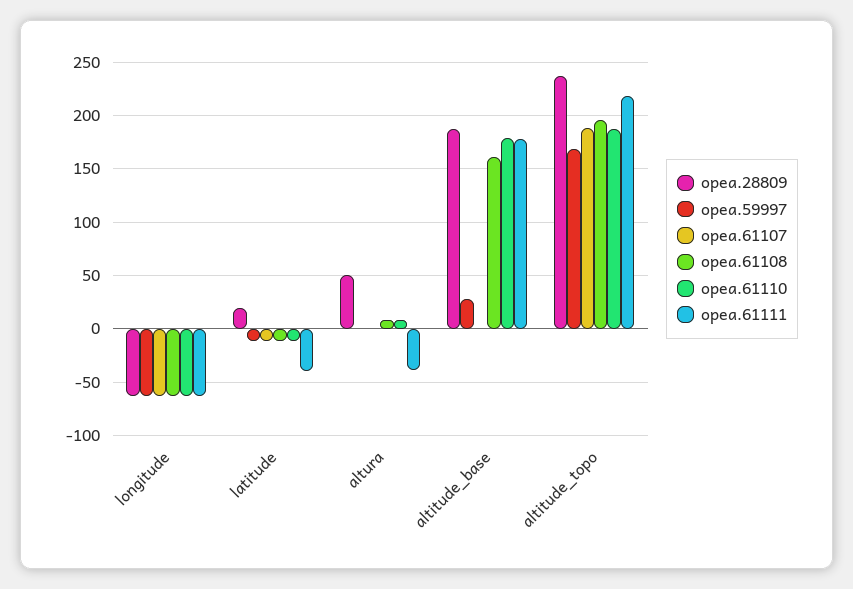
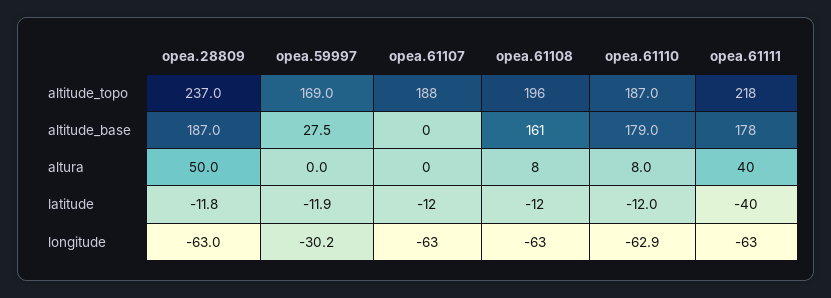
opea.59997, longitude: -60 -> -30.2
opea.28809, latitude: 20 -> -11.8
opea.61111, altura: -40 -> 40

